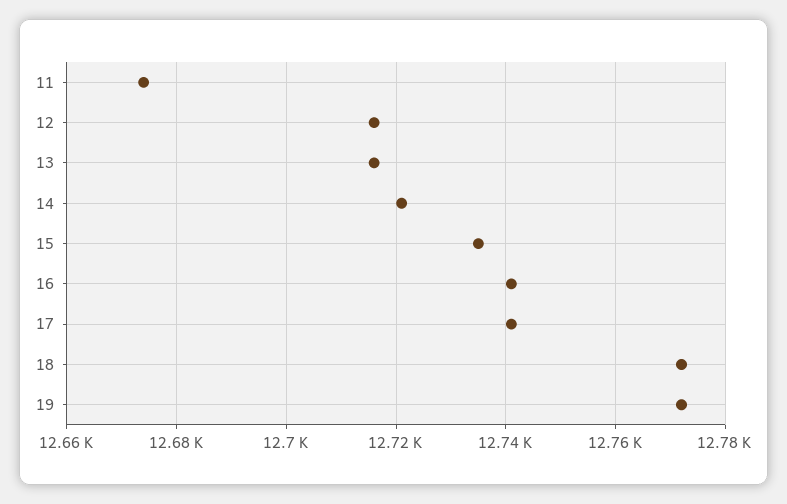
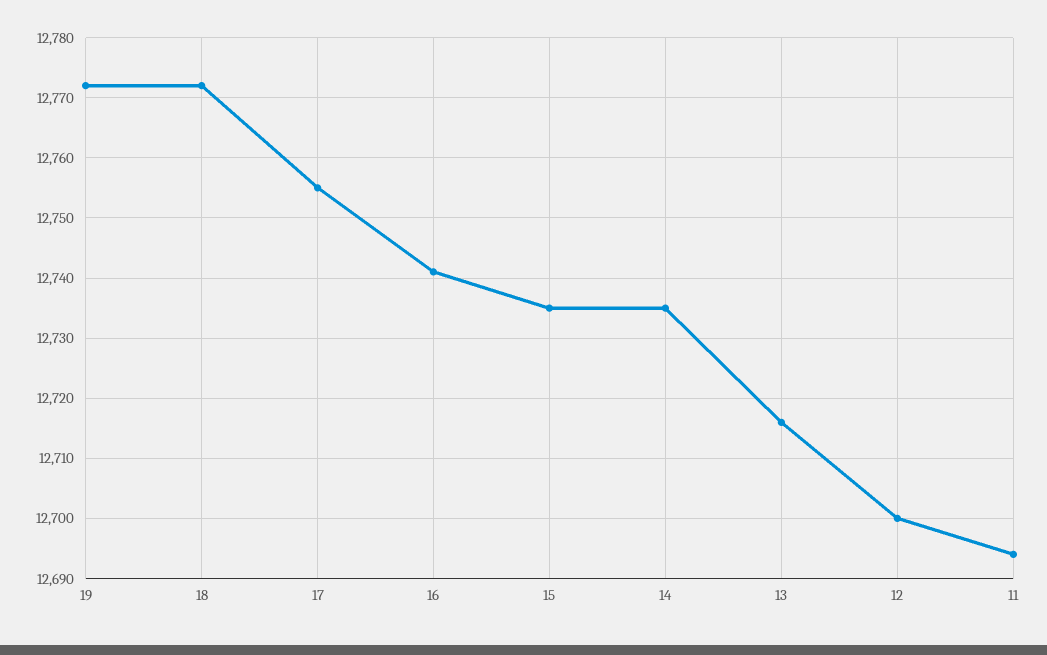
11: 12675 -> 12694
12: 12715 -> 12700
14: 12720 -> 12735
17: 12740 -> 12755

